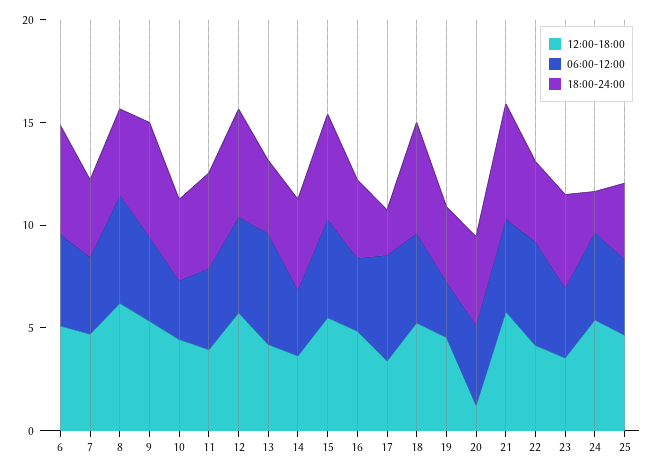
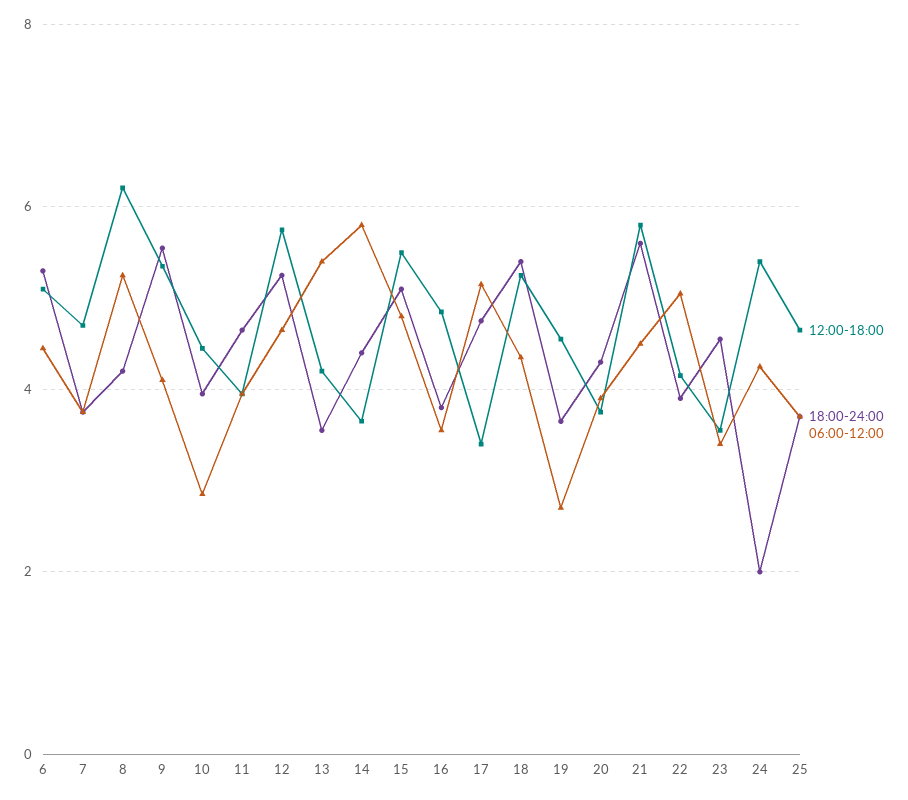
06:00-12:00, 14: 3 -> 5.8
18:00-24:00, 17: 2 -> 4.8
12:00-18:00, 20: 1 -> 3.8

